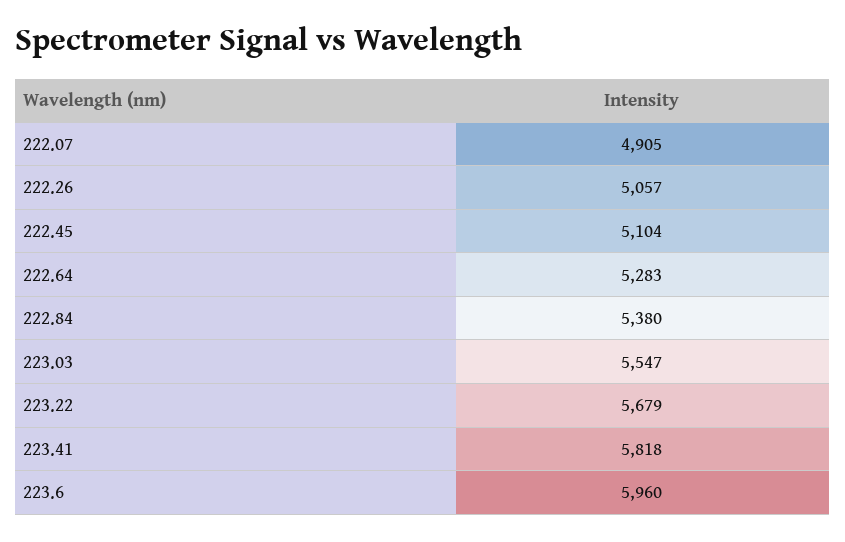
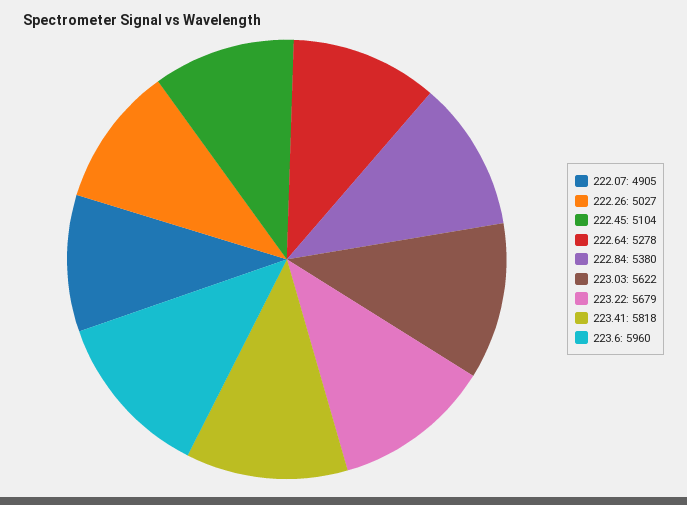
222.26: 5057 -> 5027
222.64: 5283 -> 5278
223.03: 5547 -> 5622

